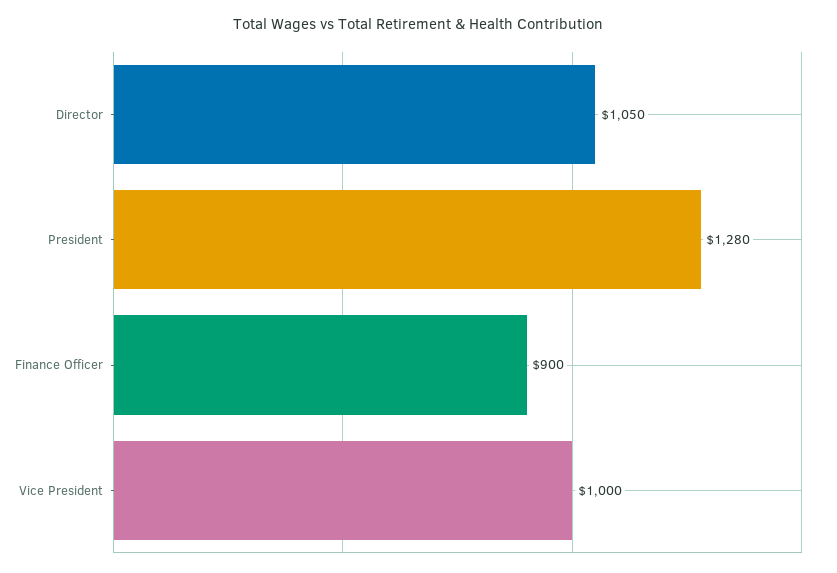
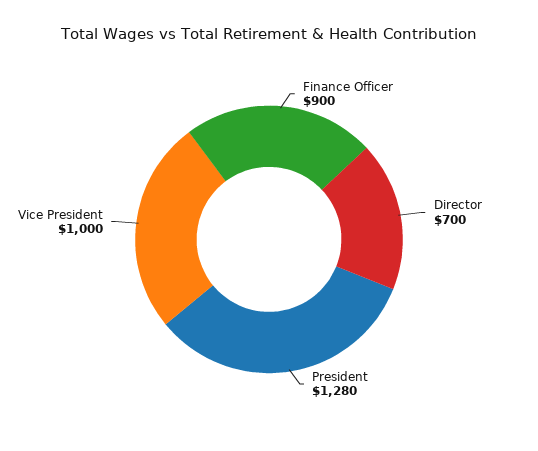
Director: 1050 -> 700

